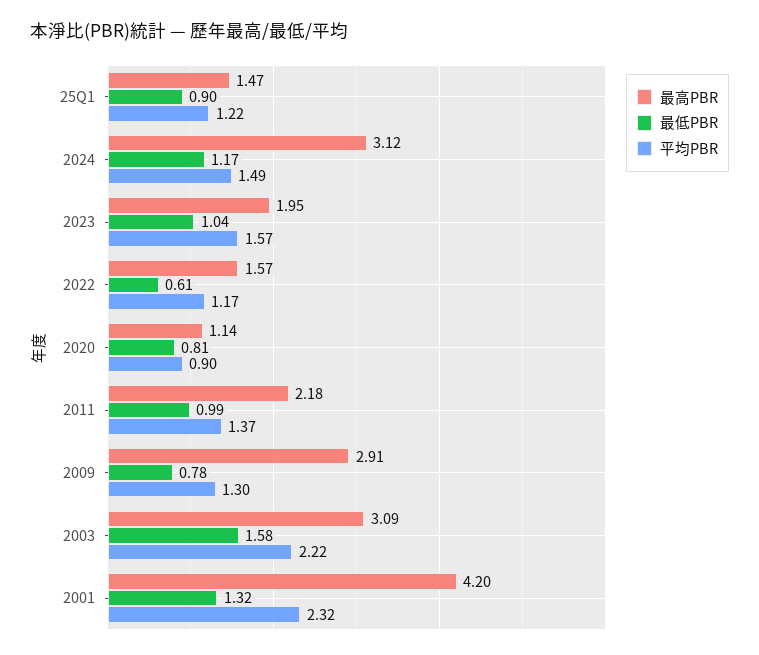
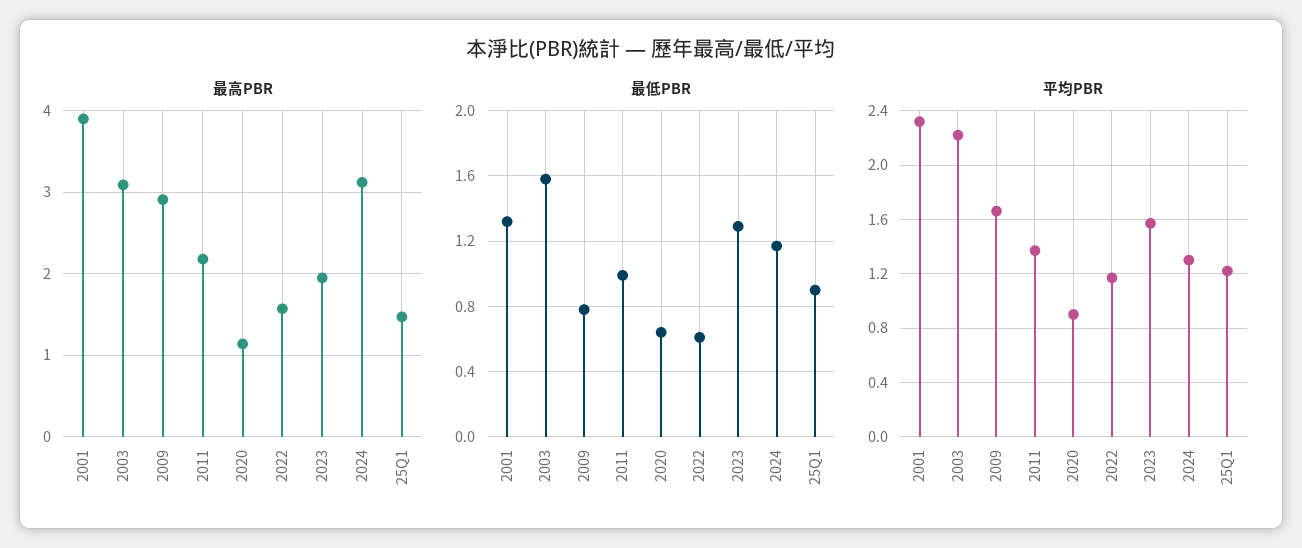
平均PBR, 2024: 1.49 -> 1.3
最低PBR, 2023: 1.04 -> 1.3
最低PBR, 2020: 0.81 -> 0.65
平均PBR, 2009: 1.3 -> 1.65
最高PBR, 2001: 4.2 -> 3.9

